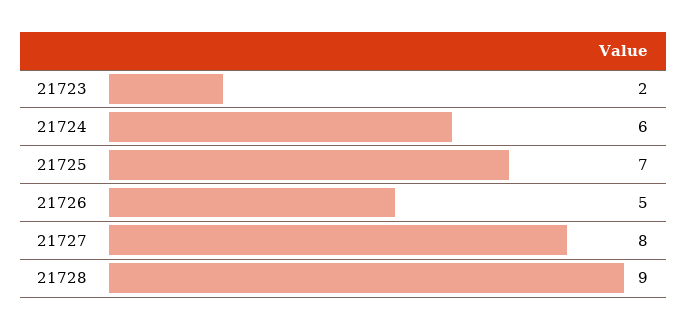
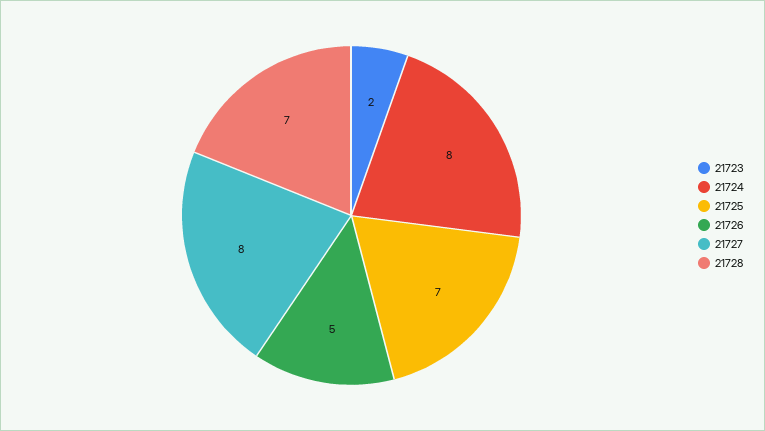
21724: 6 -> 8
21728: 9 -> 7

